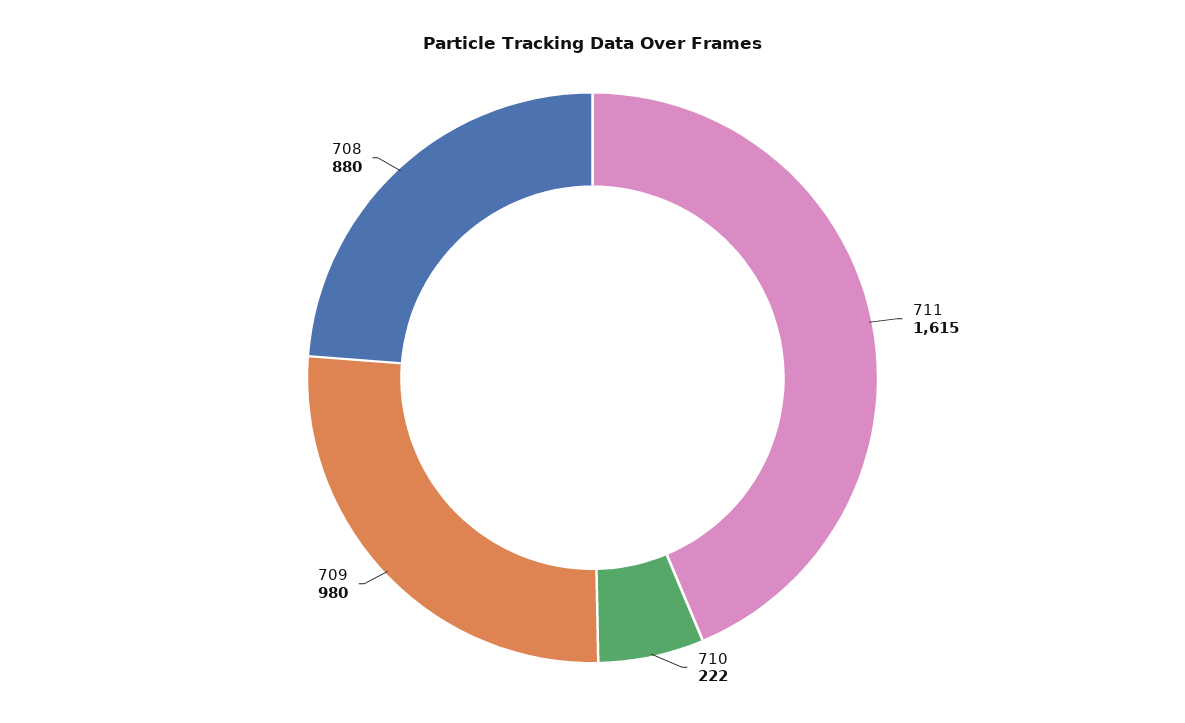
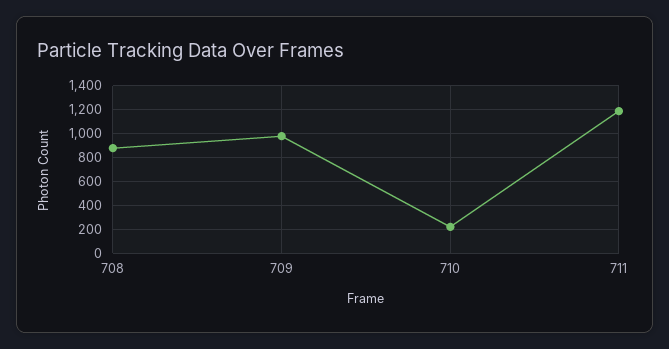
711: 1615 -> 1200

